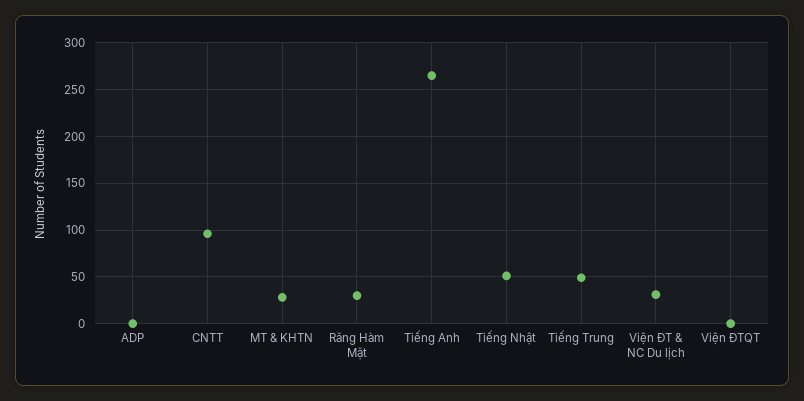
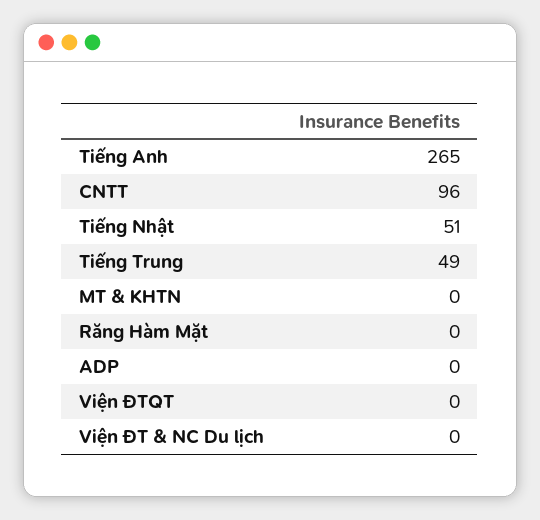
MT & KHTN: 30 -> 0
Răng Hàm Mặt: 30 -> 0
Viện ĐT & NC Du lịch: 30 -> 0

